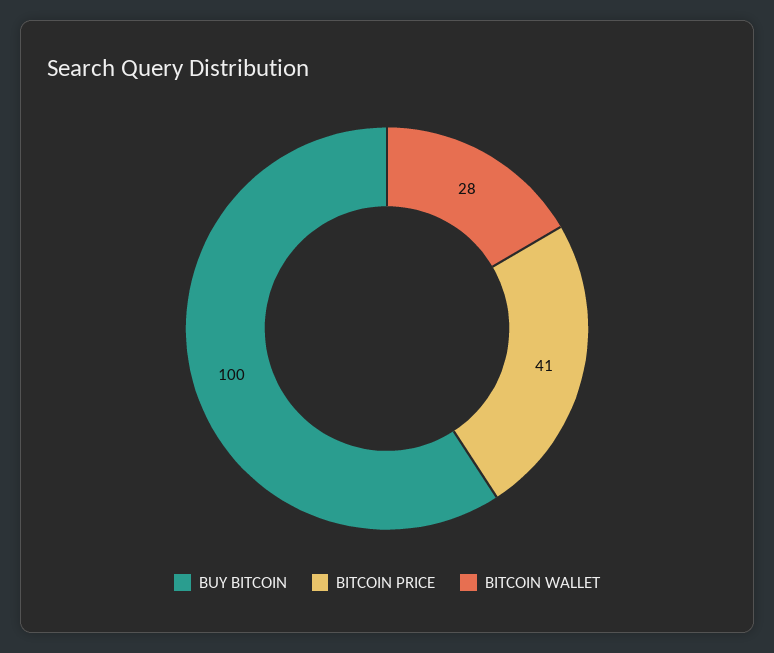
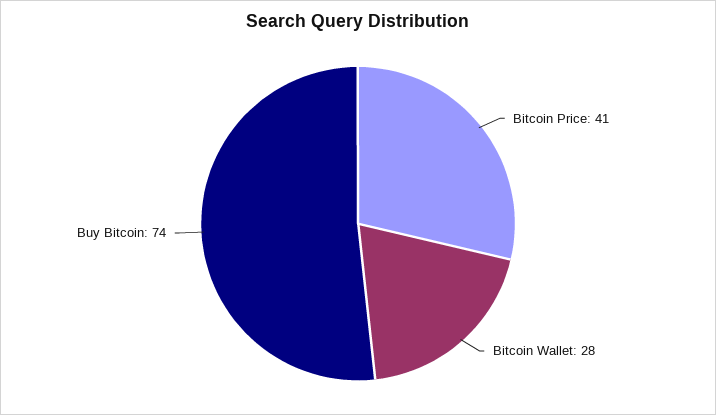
BUY BITCOIN: 100 -> 74

